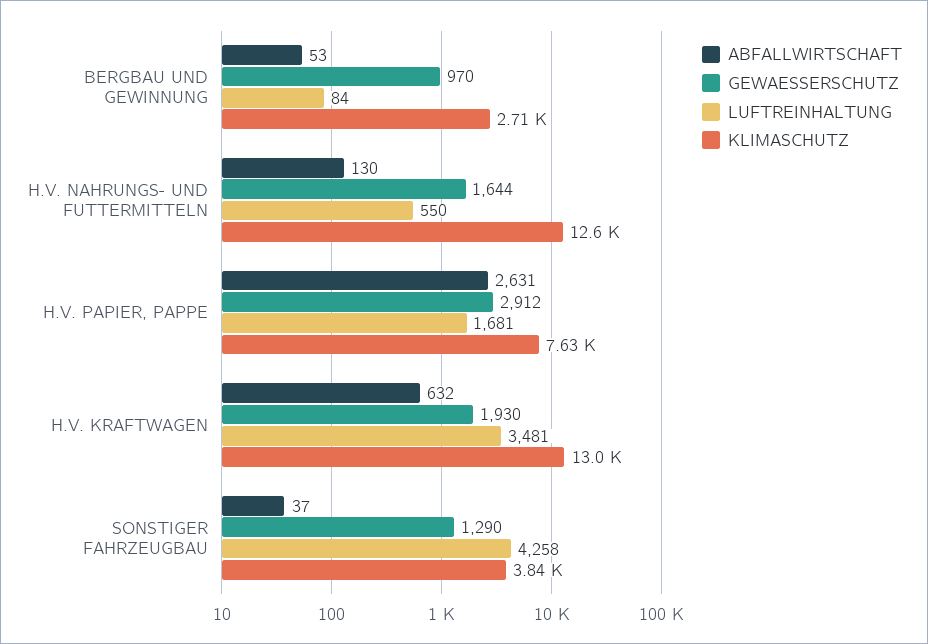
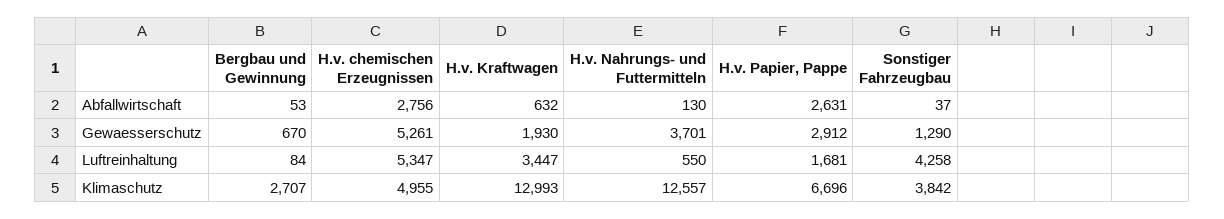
GEWAESSERSCHUTZ, BERGBAU UND GEWINNUNG: 970 -> 670
GEWAESSERSCHUTZ, H.V. NAHRUNGS- UND FUTTERMITTELN: 1644 -> 3701
KLIMASCHUTZ, H.V. PAPIER, PAPPE: 7630 -> 6696
LUFTREINHALTUNG, H.V. KRAFTWAGEN: 3481 -> 3447
ABFALLWIRTSCHAFT, H.v. chemischen Erzeugnissen: none -> 2756
GEWAESSERSCHUTZ, H.v. chemischen Erzeugnissen: none -> 5261
LUFTREINHALTUNG, H.v. chemischen Erzeugnissen: none -> 5347
KLIMASCHUTZ, H.v. chemischen Erzeugnissen: none -> 4955

